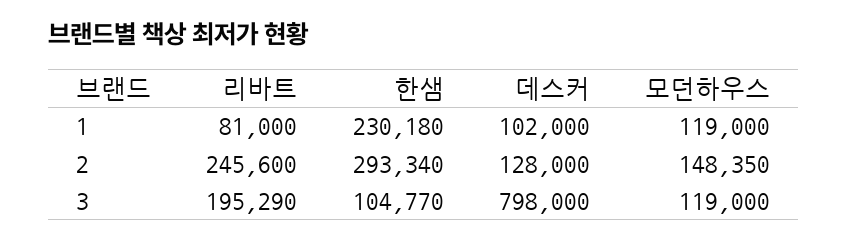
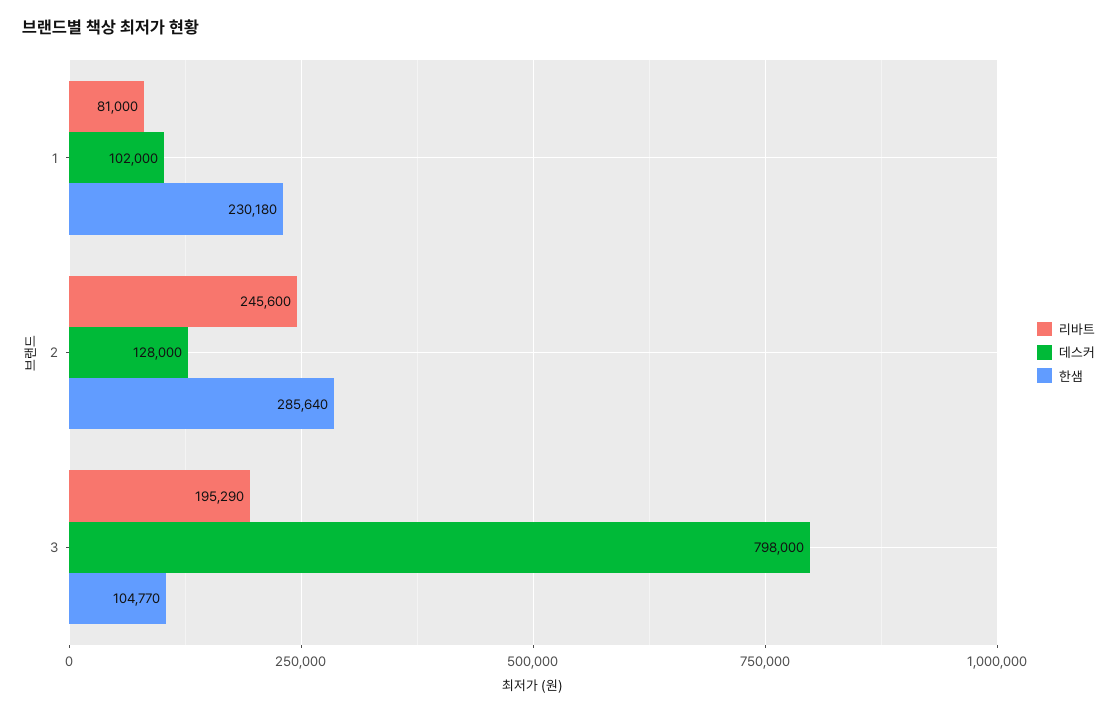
모던하우스, 1: 119000 -> none
한샘, 2: 293340 -> 285640
모던하우스, 2: 148350 -> none
모던하우스, 3: 119000 -> none

